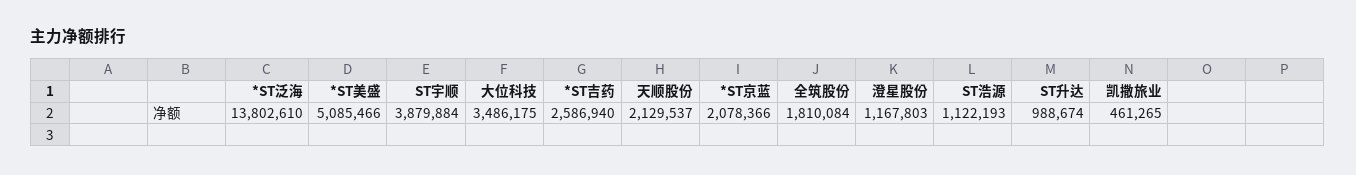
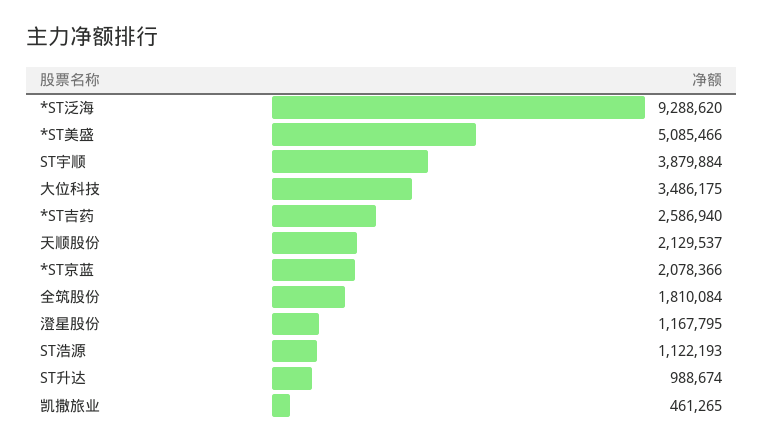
*ST泛海: 13802610 -> 9288620
澄星股份: 1167803 -> 1167795

